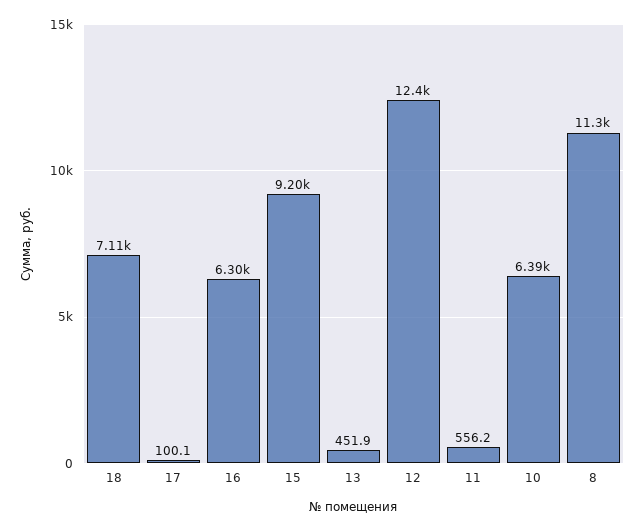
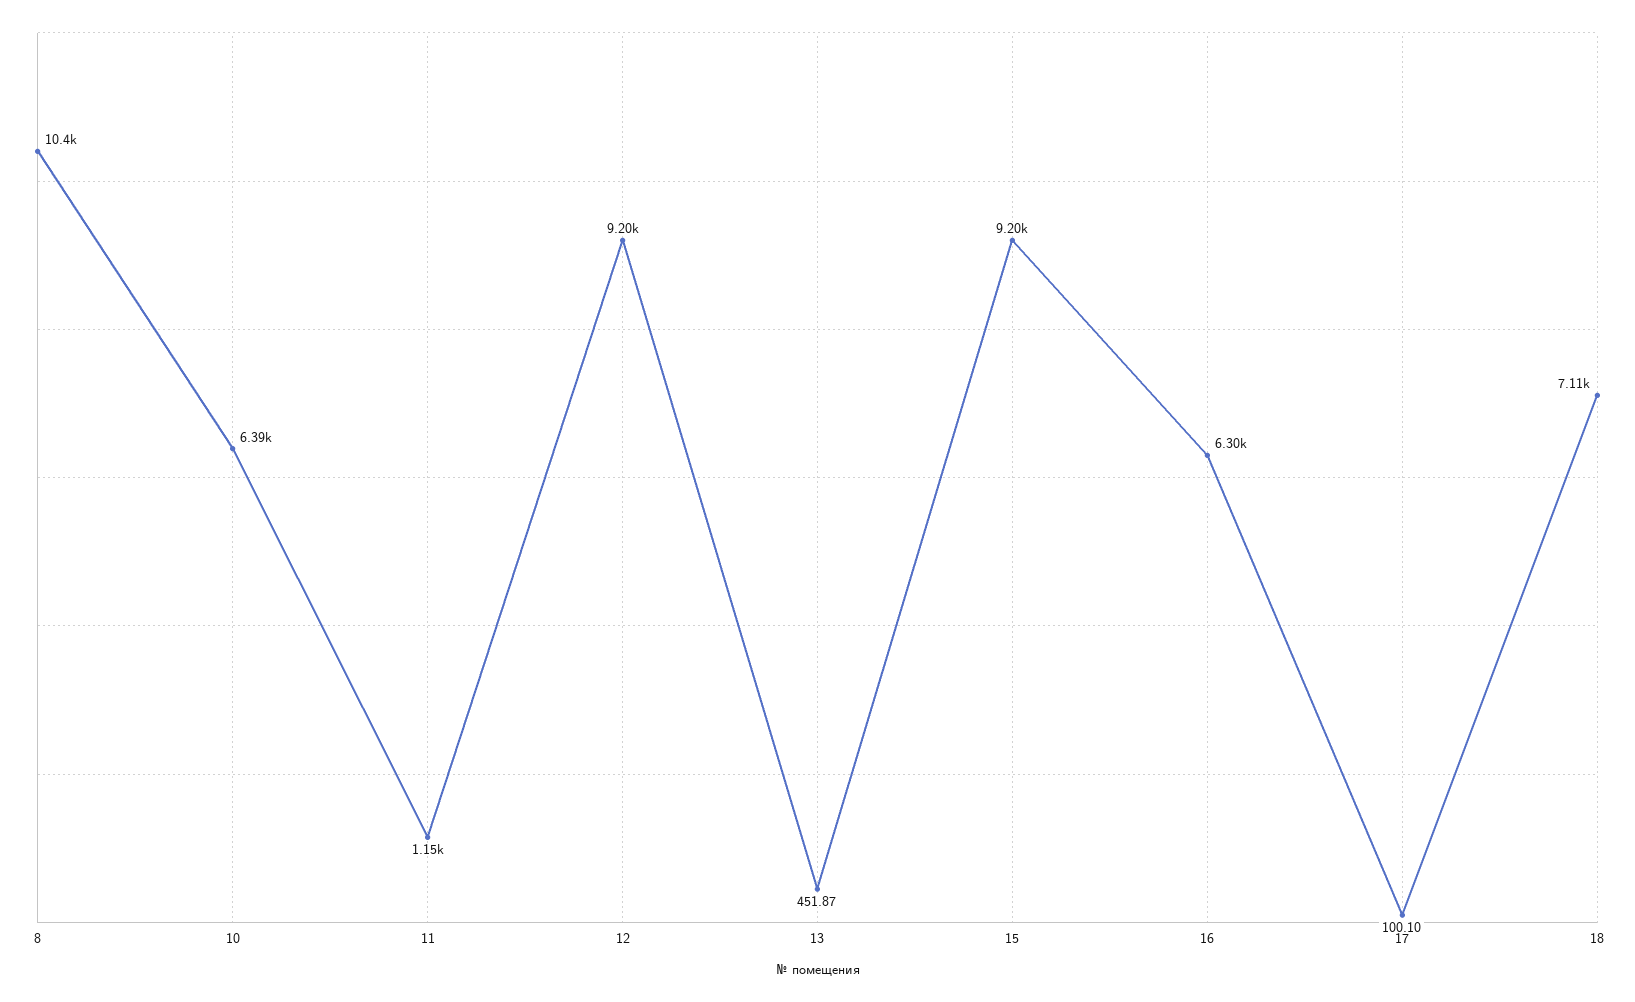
12: 12400 -> 9200
11: 556.2 -> 1150
8: 11300 -> 10400

